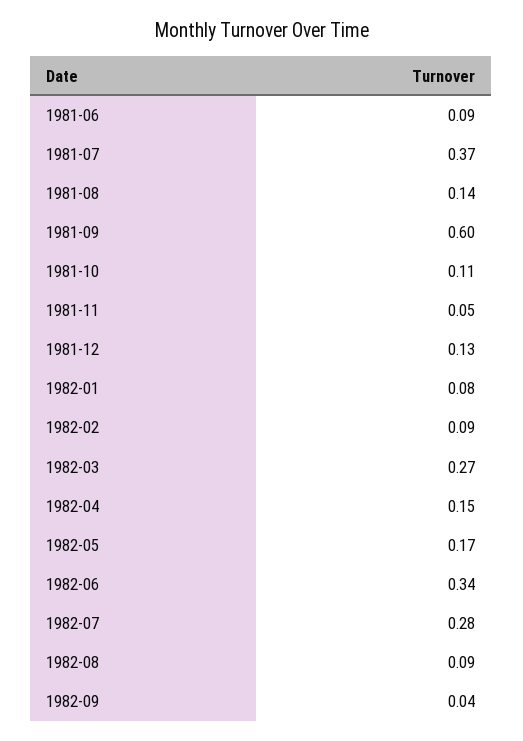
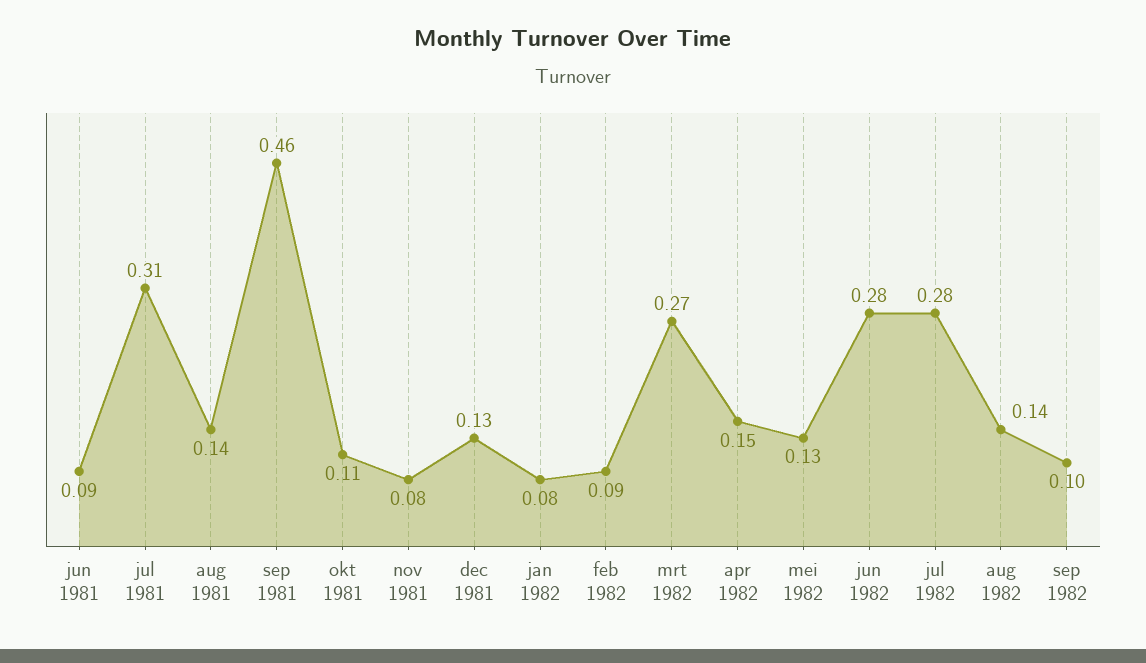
1981-07: 0.37 -> 0.31
1981-09: 0.6 -> 0.46
1981-11: 0.05 -> 0.08
1982-05: 0.17 -> 0.13
1982-06: 0.34 -> 0.28
1982-08: 0.09 -> 0.14
1982-09: 0.04 -> 0.1

